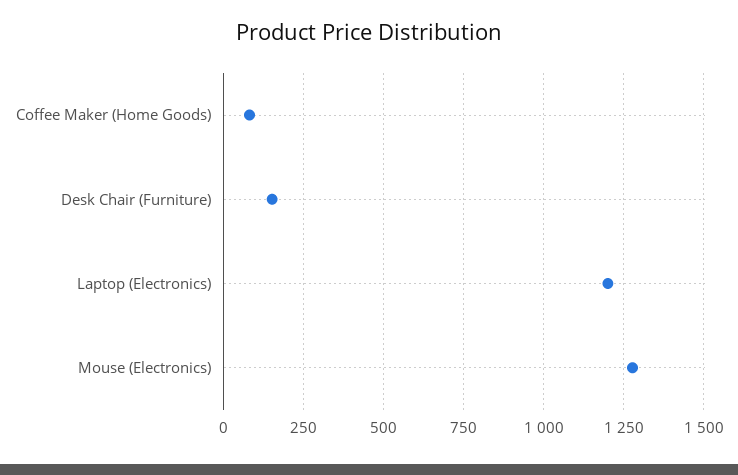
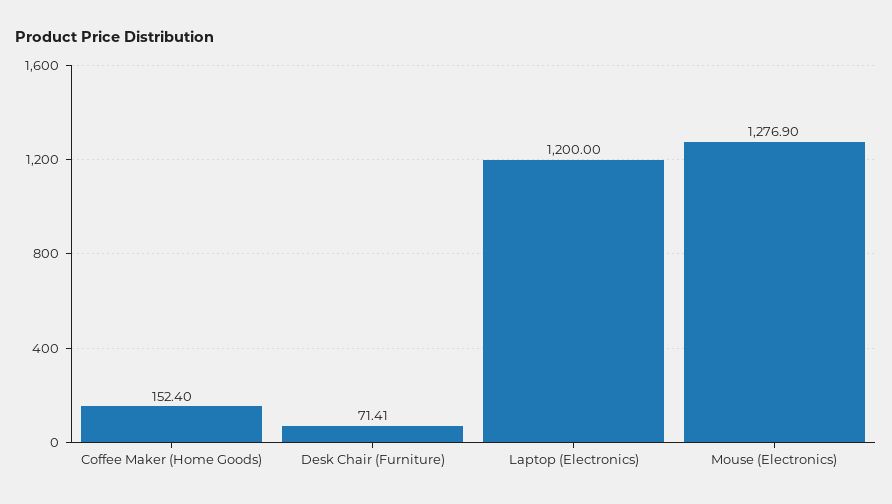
Coffee Maker (Home Goods): 75 -> 152.4
Desk Chair (Furniture): 150 -> 71.41

